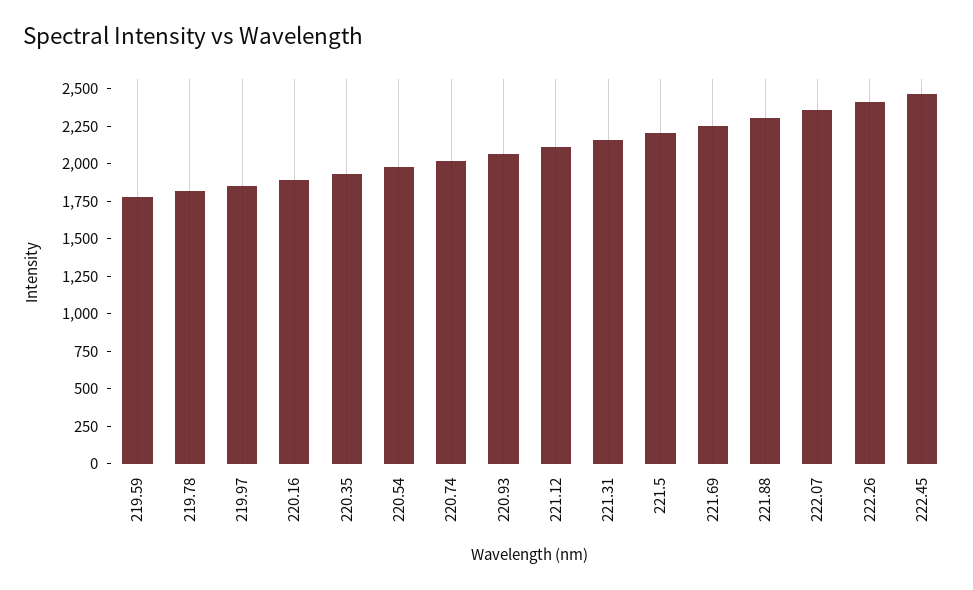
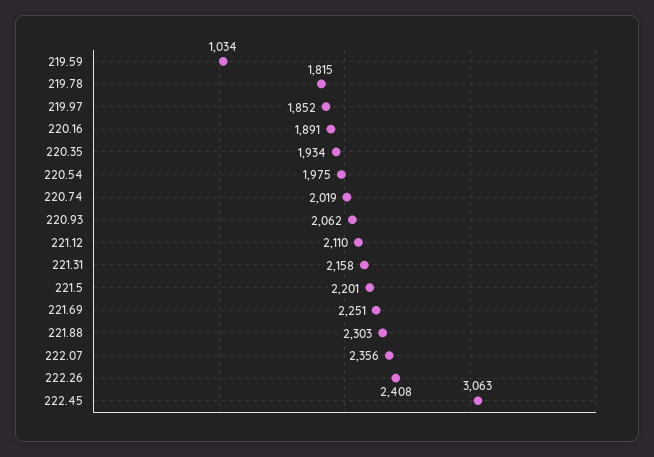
219.59: 1750 -> 1034
222.45: 2500 -> 3063

